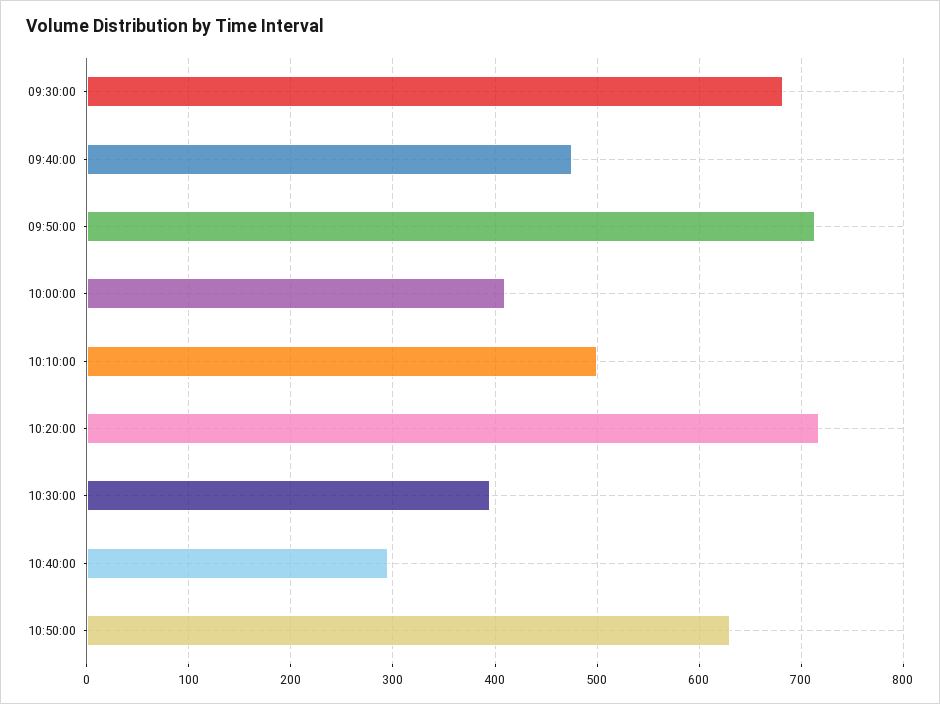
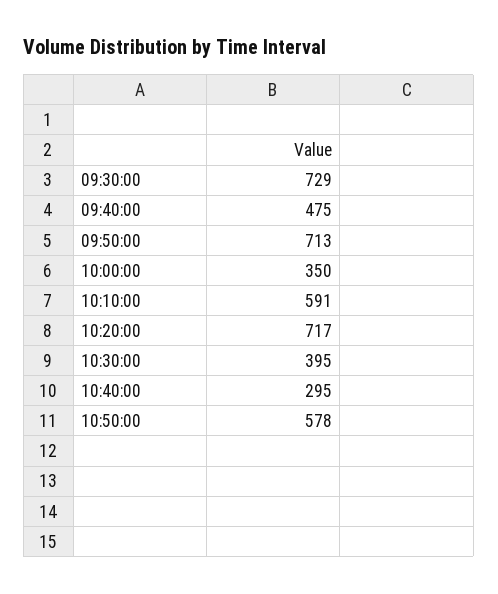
09:30:00: 680 -> 729
10:00:00: 410 -> 350
10:10:00: 500 -> 591
10:50:00: 630 -> 578

